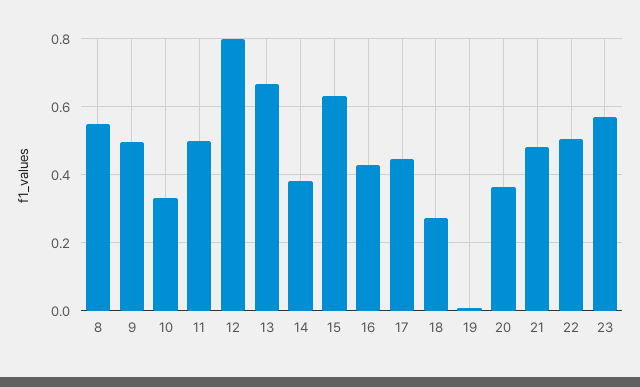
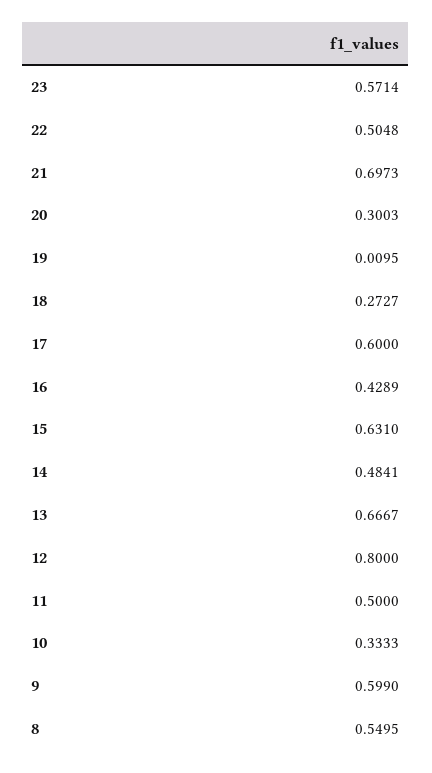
9: 0.5 -> 0.599
14: 0.38 -> 0.4841
17: 0.44 -> 0.6
20: 0.36 -> 0.3003
21: 0.48 -> 0.6973

